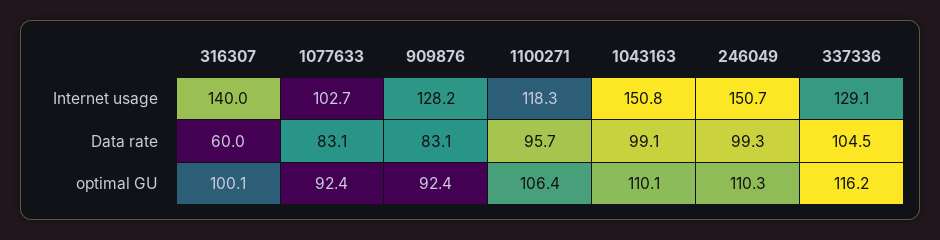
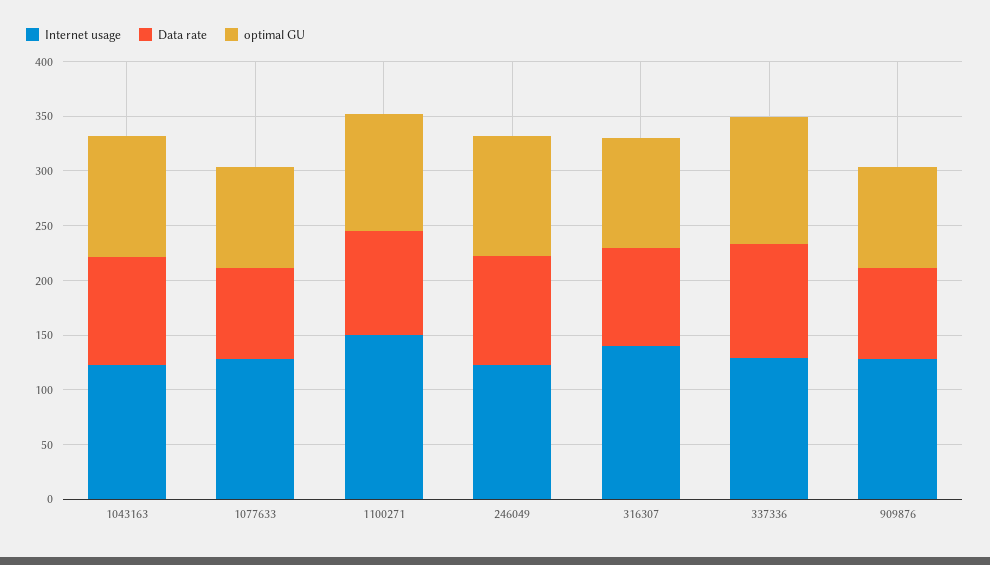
Internet usage, 1077633: 102.7 -> 130
Internet usage, 1100271: 118.3 -> 150
Internet usage, 1043163: 150.8 -> 120
Internet usage, 246049: 150.7 -> 120
Data rate, 316307: 60 -> 90

